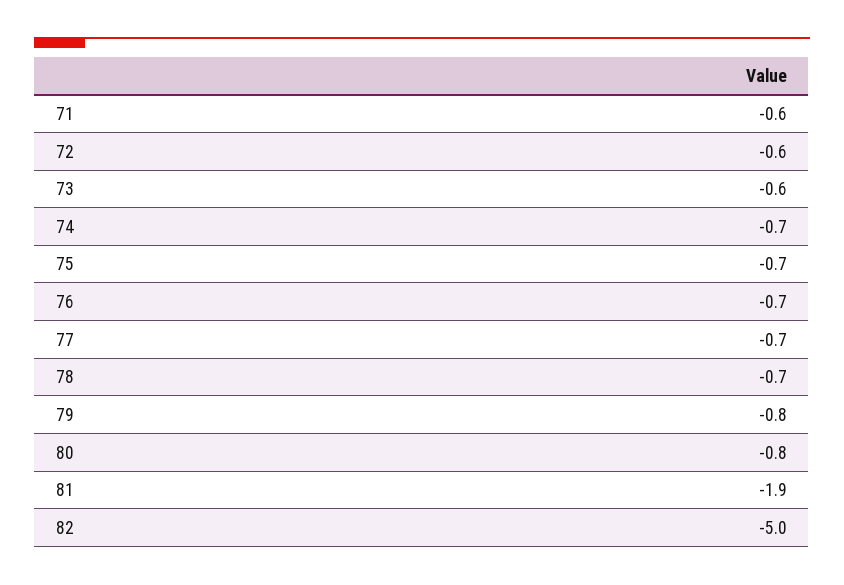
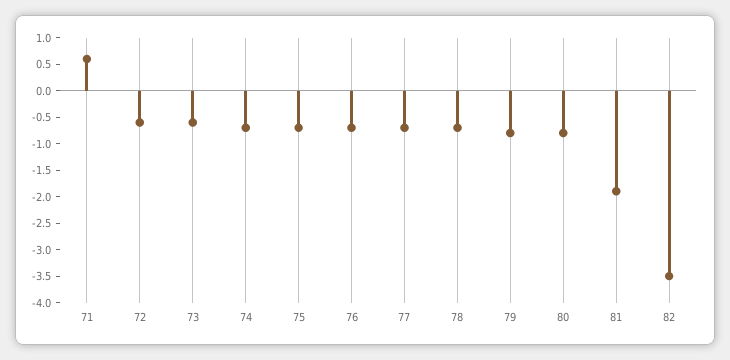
71: -0.6 -> 0.5
82: -5 -> -3.5

